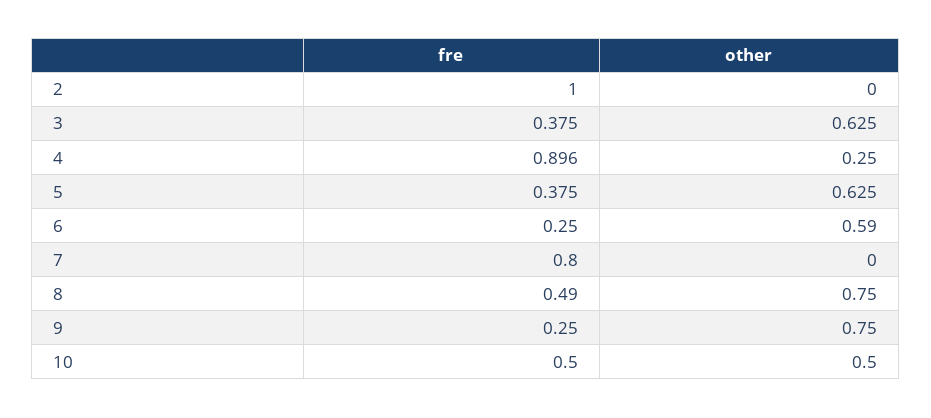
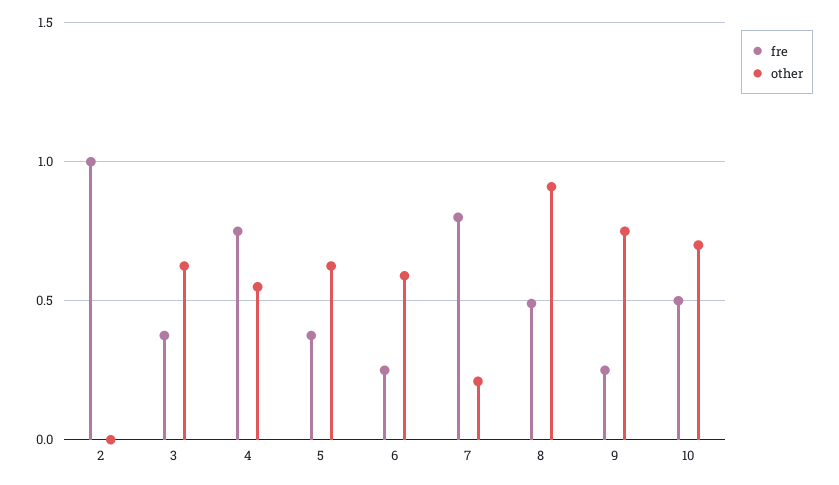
fre, 4: 0.896 -> 0.75
other, 4: 0.25 -> 0.55
other, 7: 0 -> 0.2
other, 8: 0.75 -> 0.9
other, 10: 0.5 -> 0.7

